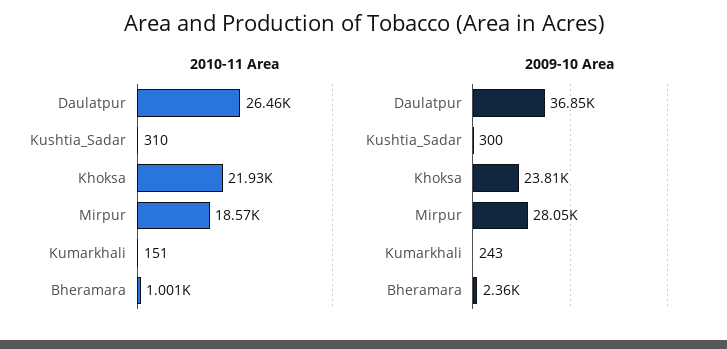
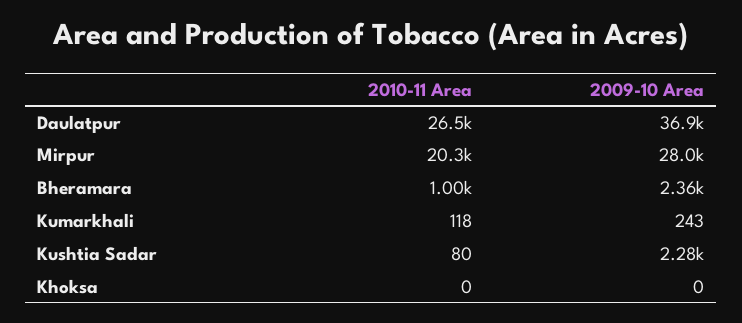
2010-11 Area, Kushtia_Sadar: 310 -> 80
2010-11 Area, Khoksa: 21930 -> 0
2010-11 Area, Mirpur: 18570 -> 20300
2010-11 Area, Kumarkhali: 151 -> 118
2009-10 Area, Kushtia_Sadar: 300 -> 2280
2009-10 Area, Khoksa: 23810 -> 0

